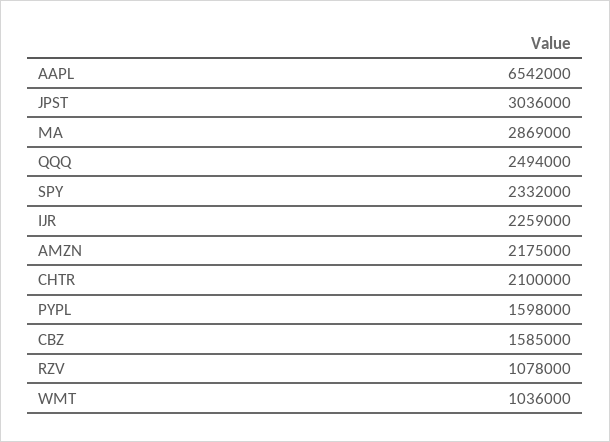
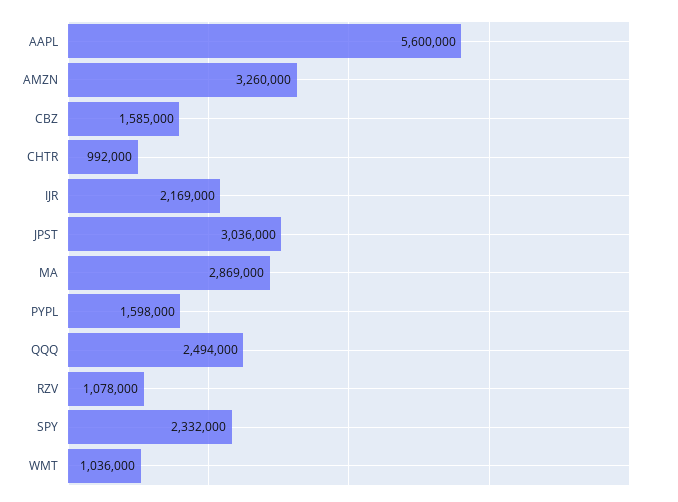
AAPL: 6542000 -> 5600000
IJR: 2259000 -> 2169000
AMZN: 2175000 -> 3260000
CHTR: 2100000 -> 992000

